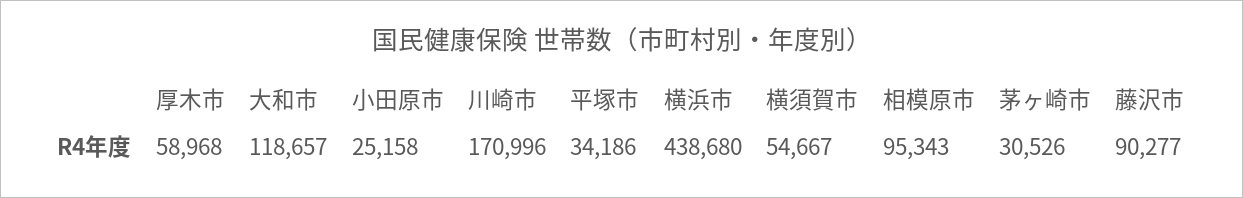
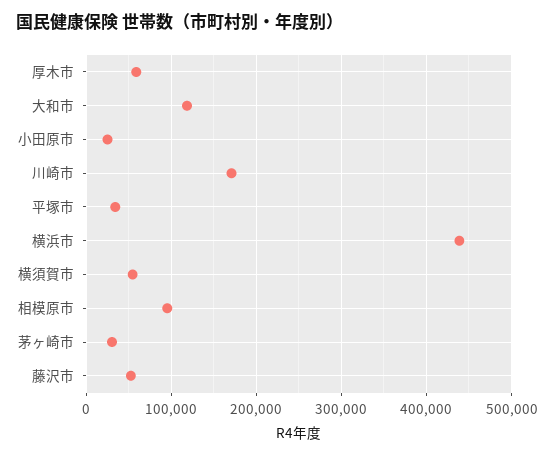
藤沢市: 90277 -> 50000

